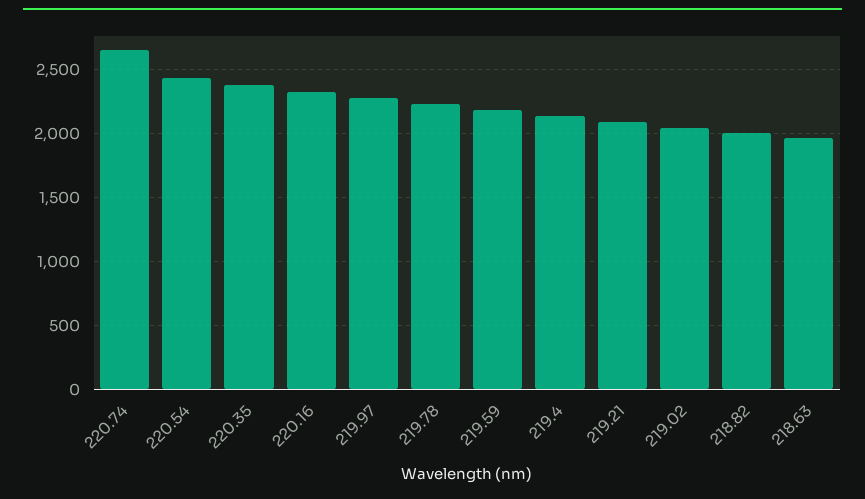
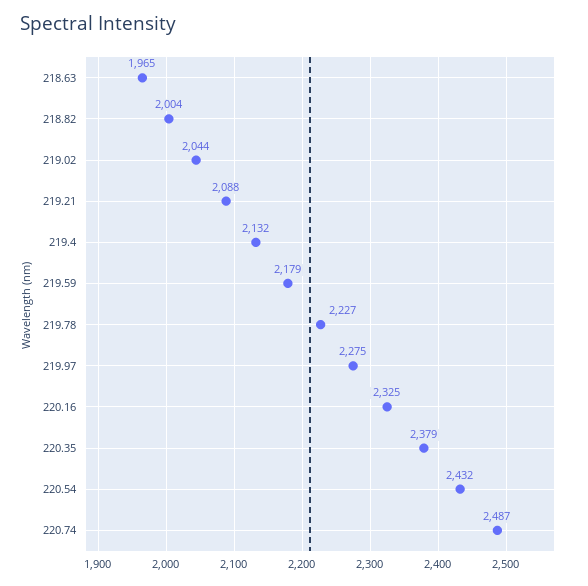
220.74: 2650 -> 2487

